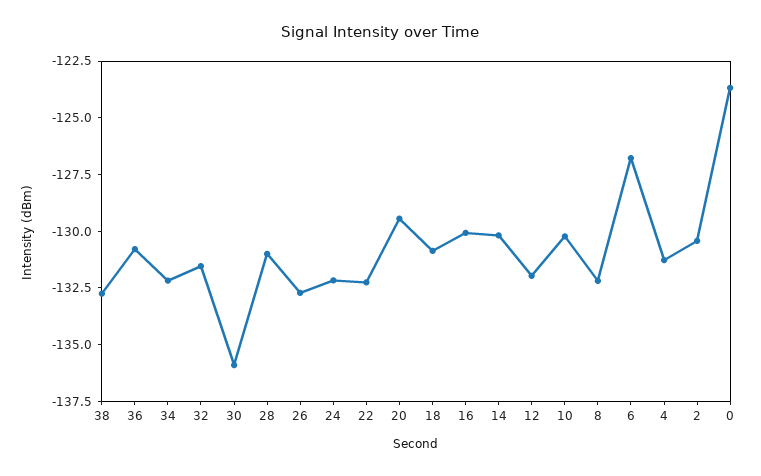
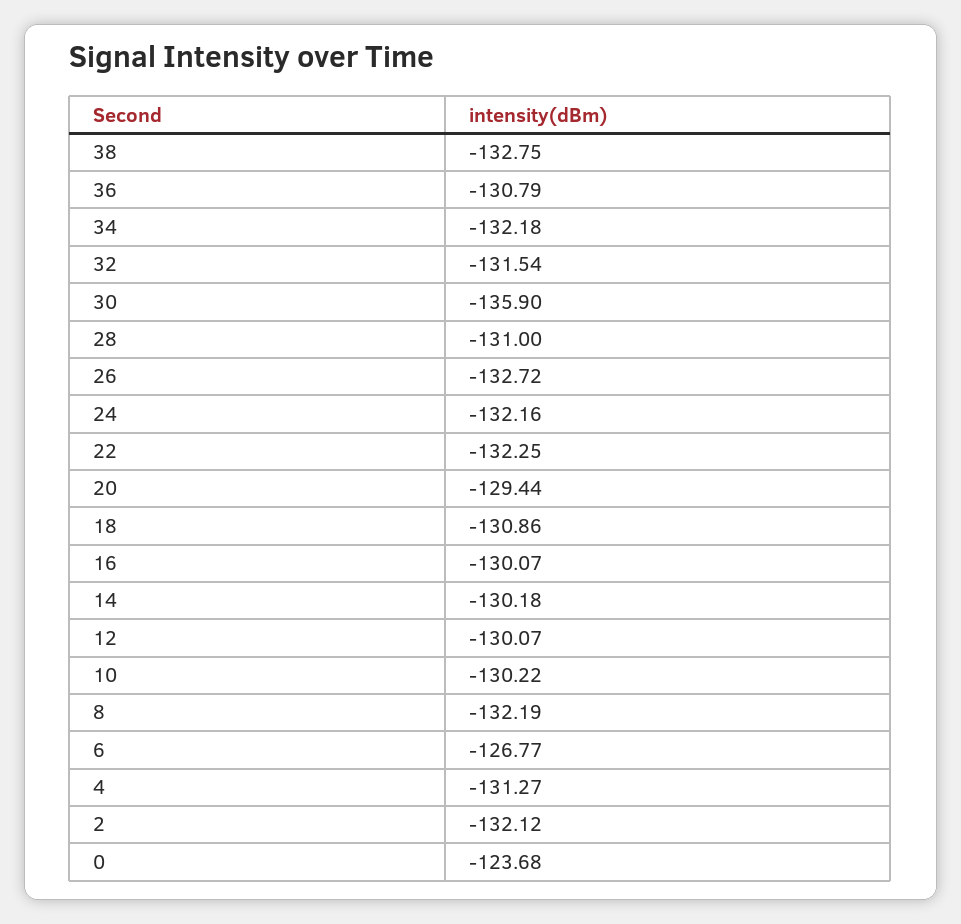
12: -132 -> -130.07
2: -130.5 -> -132.12

